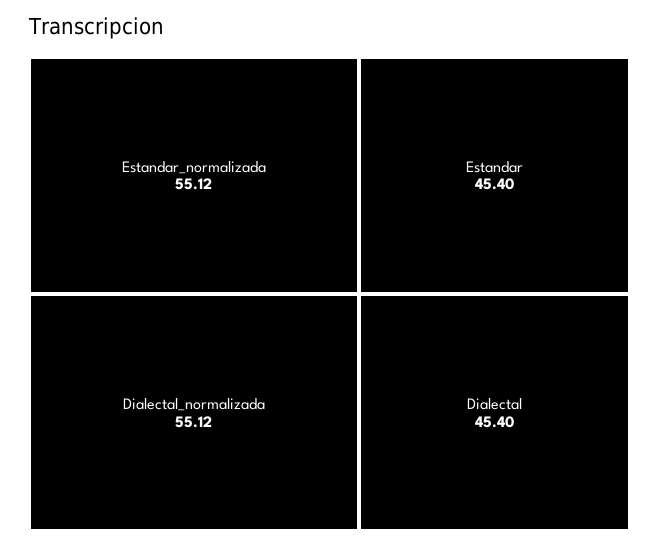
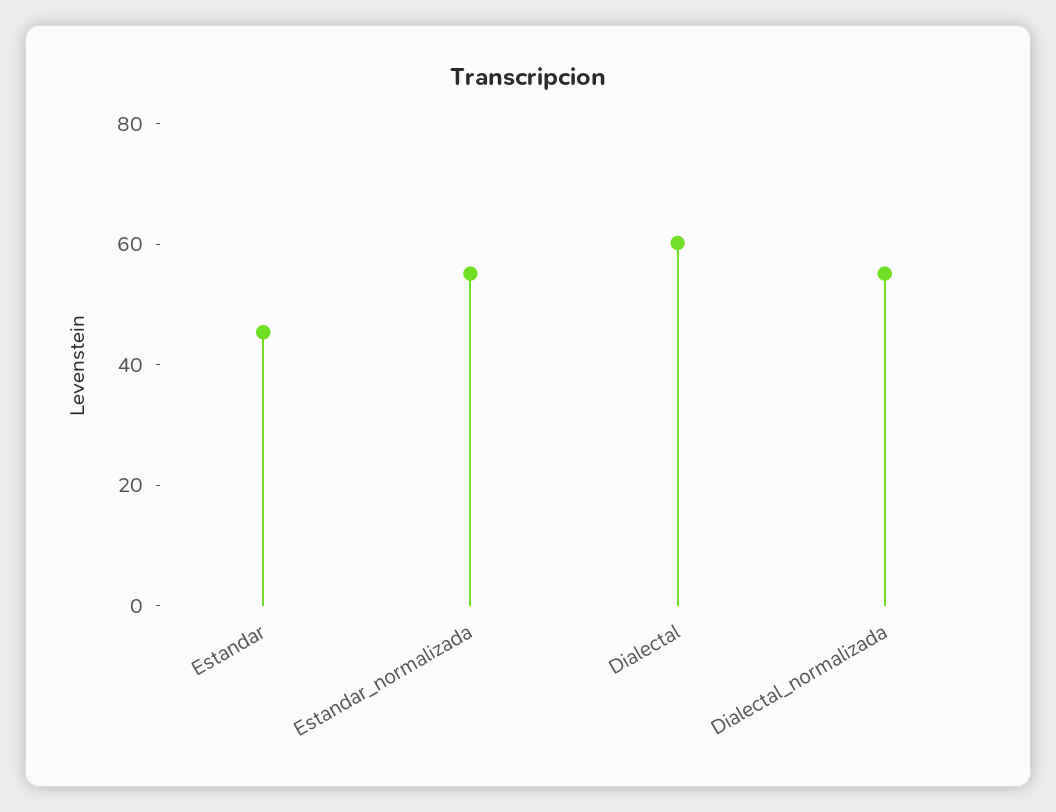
Dialectal: 45.4 -> 60

